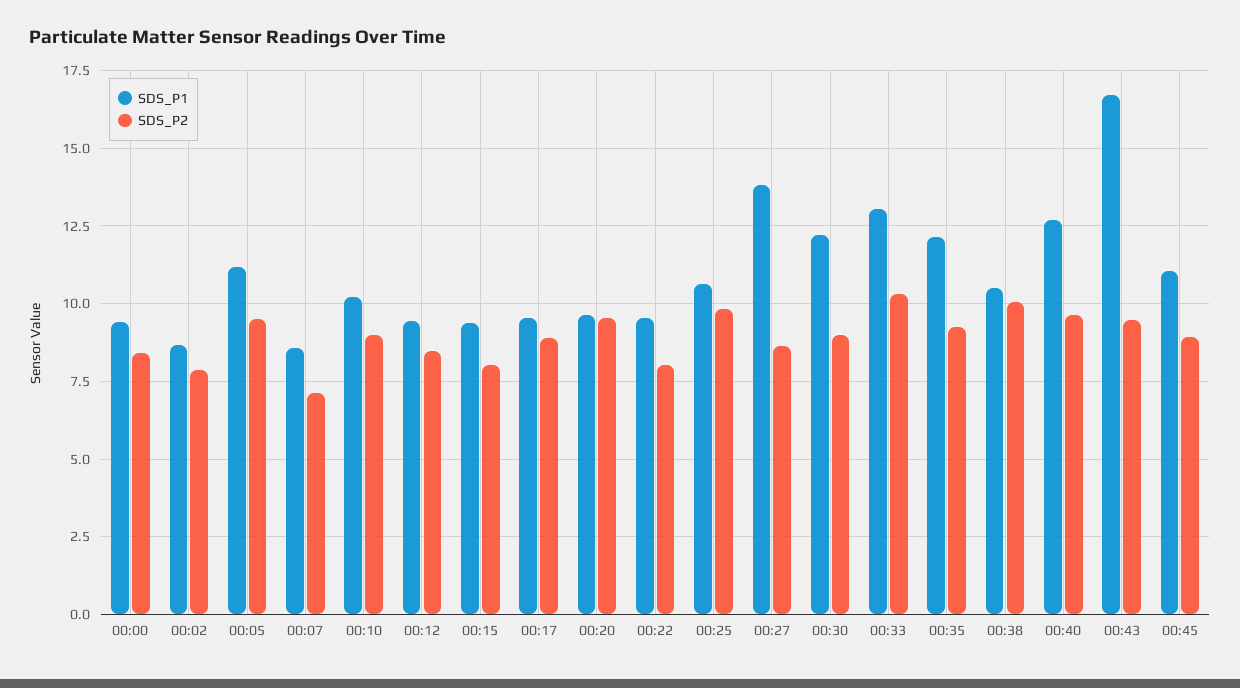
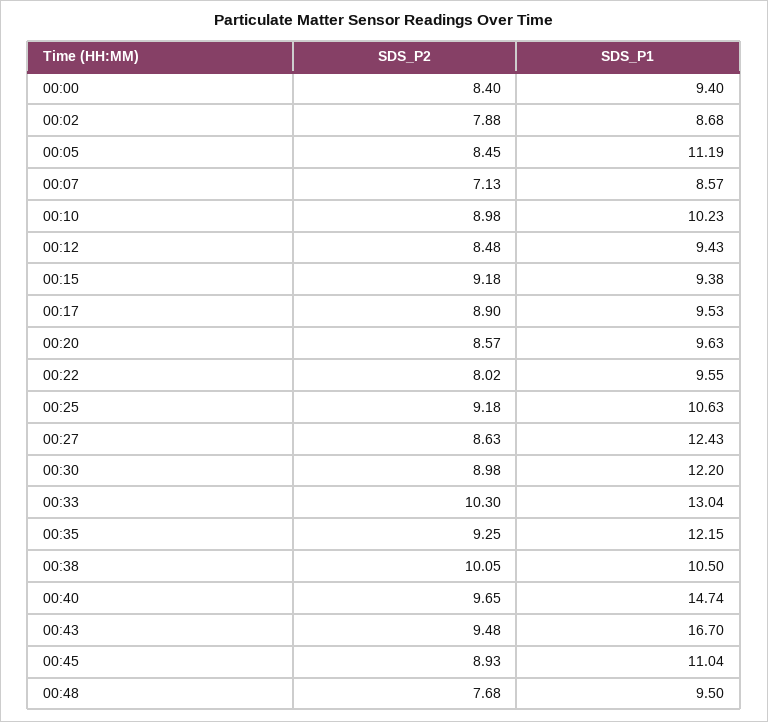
SDS_P2, 00:05: 9.5 -> 8.45
SDS_P2, 00:15: 8 -> 9.18
SDS_P2, 00:20: 9.5 -> 8.57
SDS_P2, 00:25: 9.75 -> 9.18
SDS_P1, 00:27: 13.75 -> 12.43
SDS_P1, 00:40: 12.75 -> 14.74
SDS_P2, 00:48: none -> 7.68
SDS_P1, 00:48: none -> 9.5

